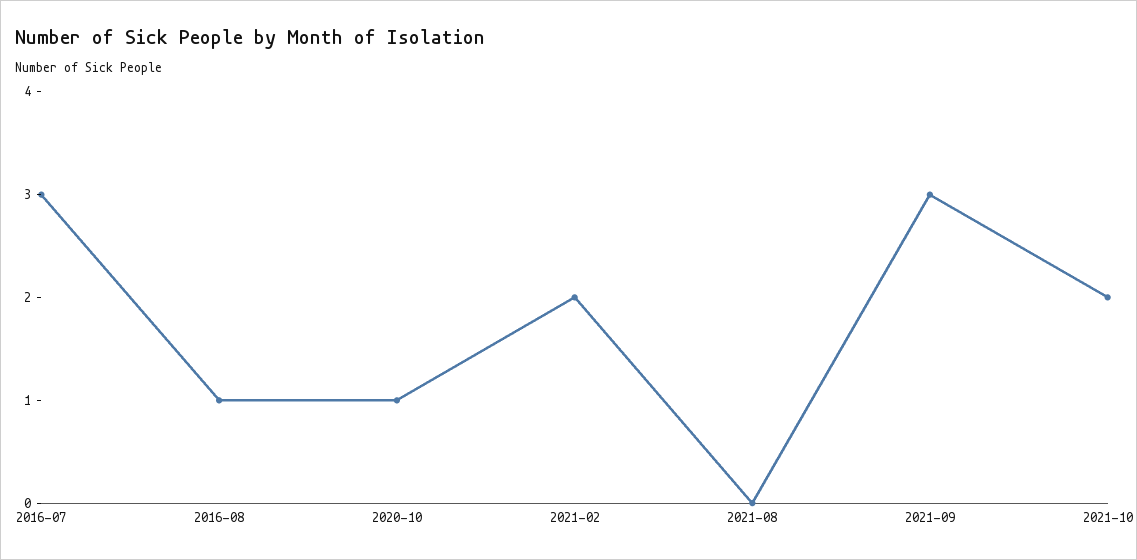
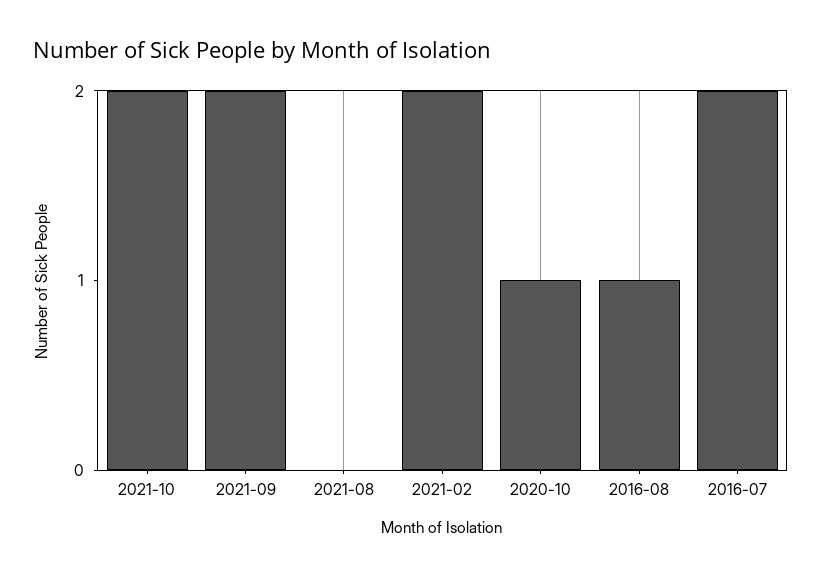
2016-07: 3 -> 2
2021-09: 3 -> 2

